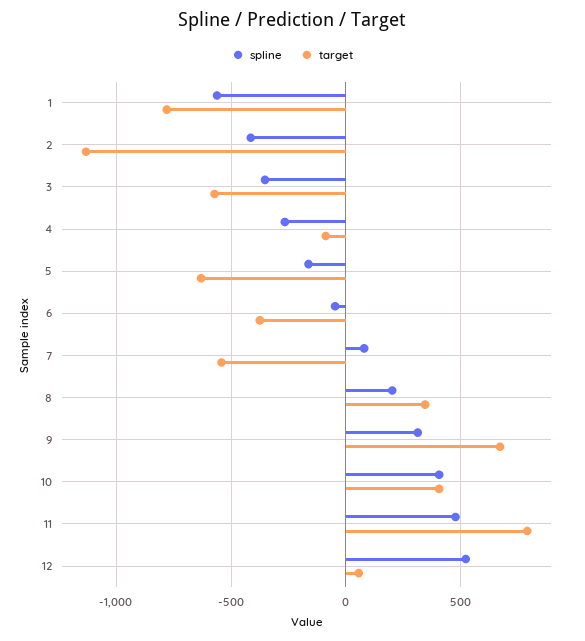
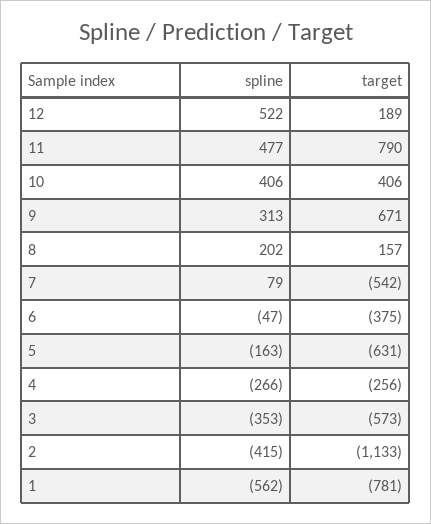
target, 4: -100 -> -256
target, 8: 350 -> 157
target, 12: 50 -> 189

